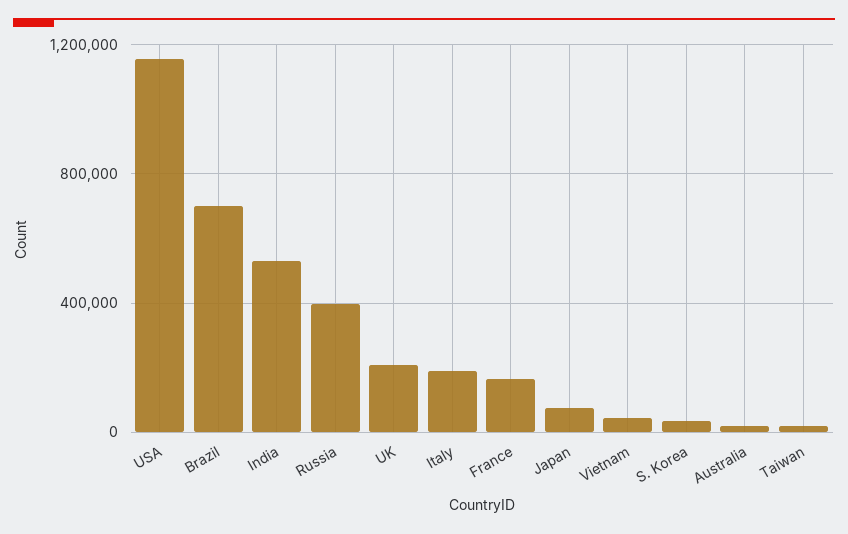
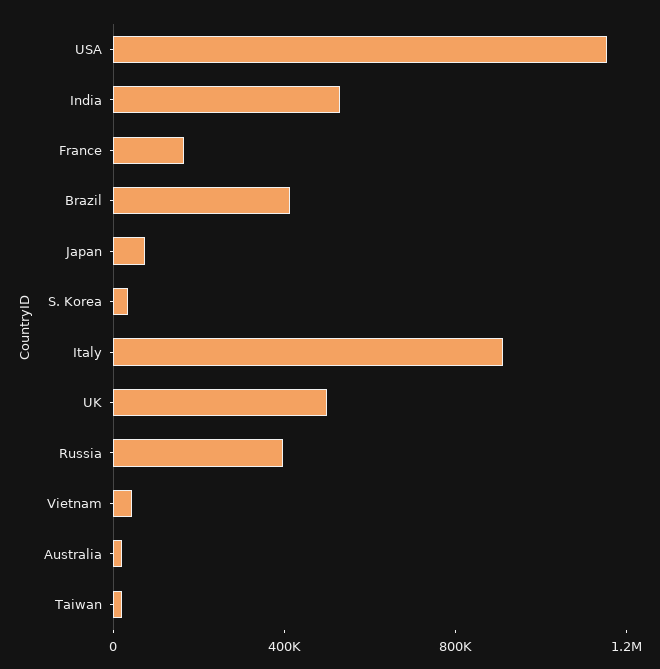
Brazil: 700000 -> 400000
UK: 200000 -> 500000
Italy: 200000 -> 900000

